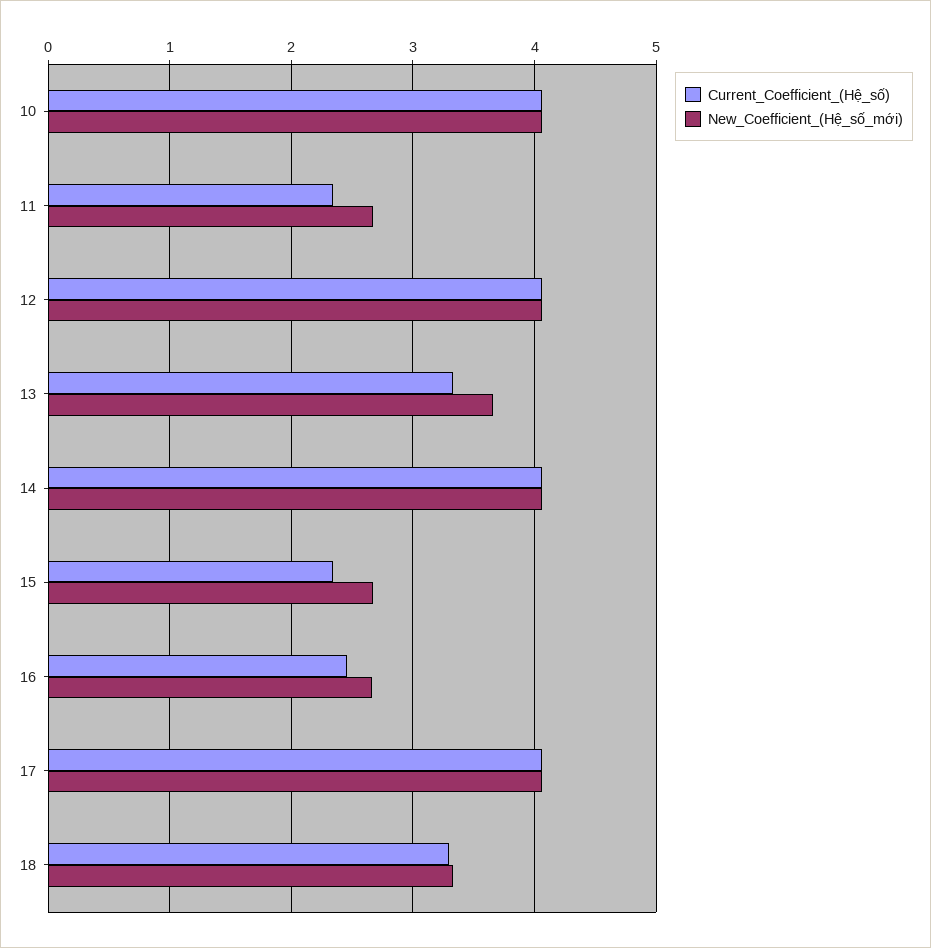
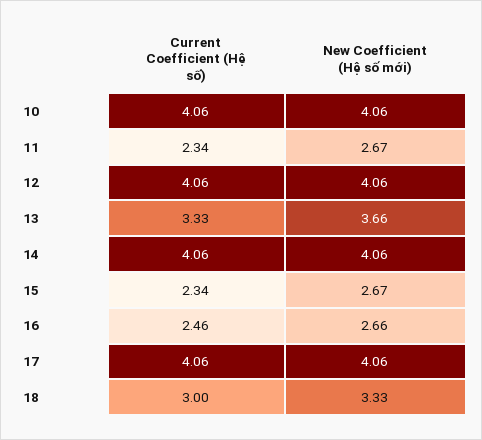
Current_Coefficient_(Hệ_số), 18: 3.3 -> 3

